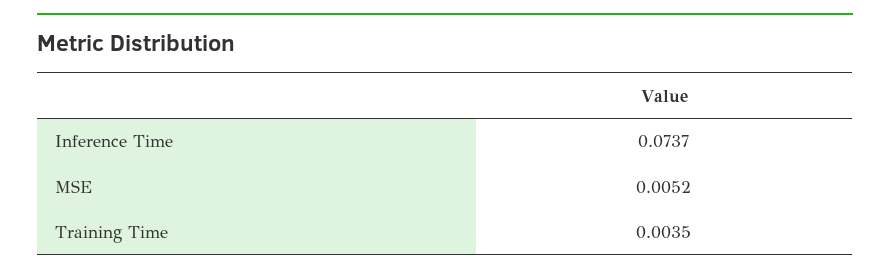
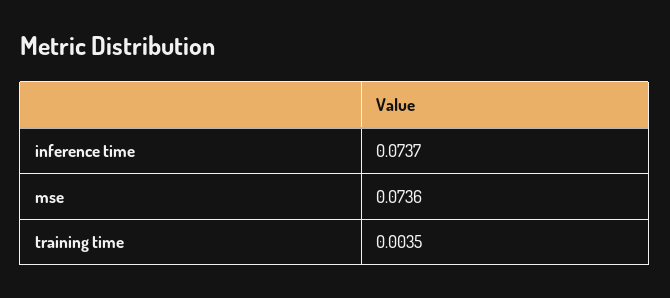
MSE: 0.0052 -> 0.0736

